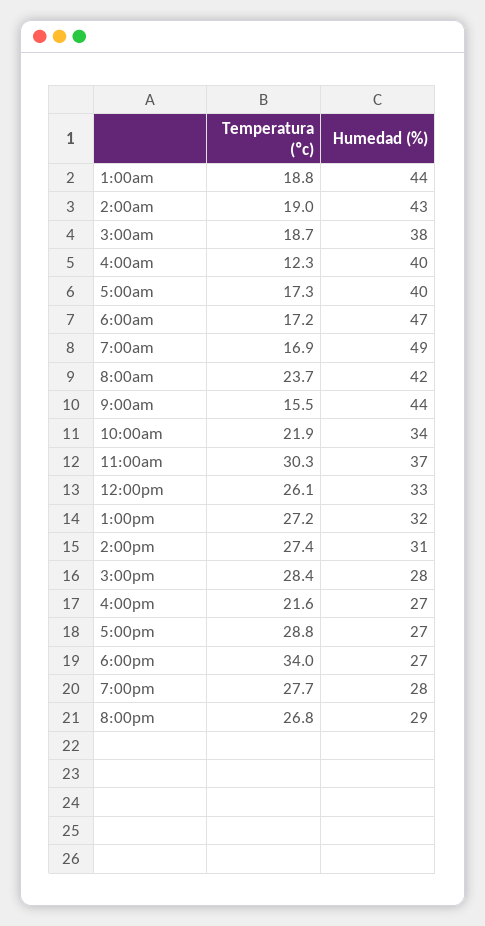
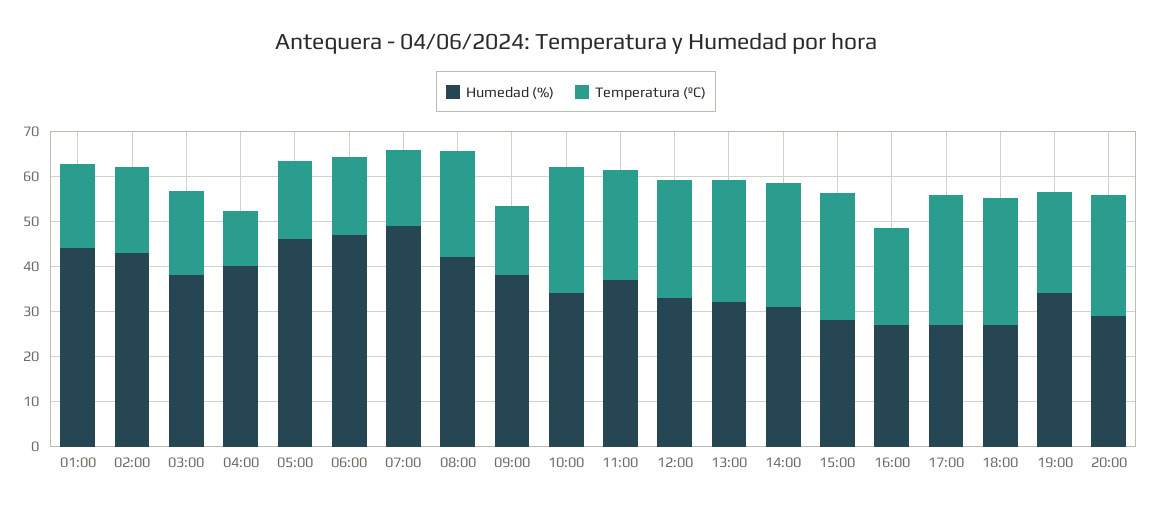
Humedad (%), 5:00am: 40 -> 46
Humedad (%), 9:00am: 44 -> 38
Temperatura (ºc), 10:00am: 21.9 -> 28
Temperatura (ºc), 11:00am: 30.3 -> 24
Temperatura (ºc), 6:00pm: 34 -> 28
Temperatura (ºc), 7:00pm: 27.7 -> 22
Humedad (%), 7:00pm: 28 -> 34

